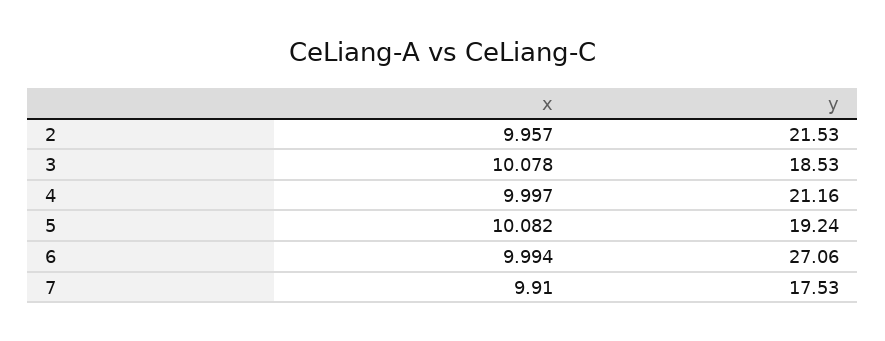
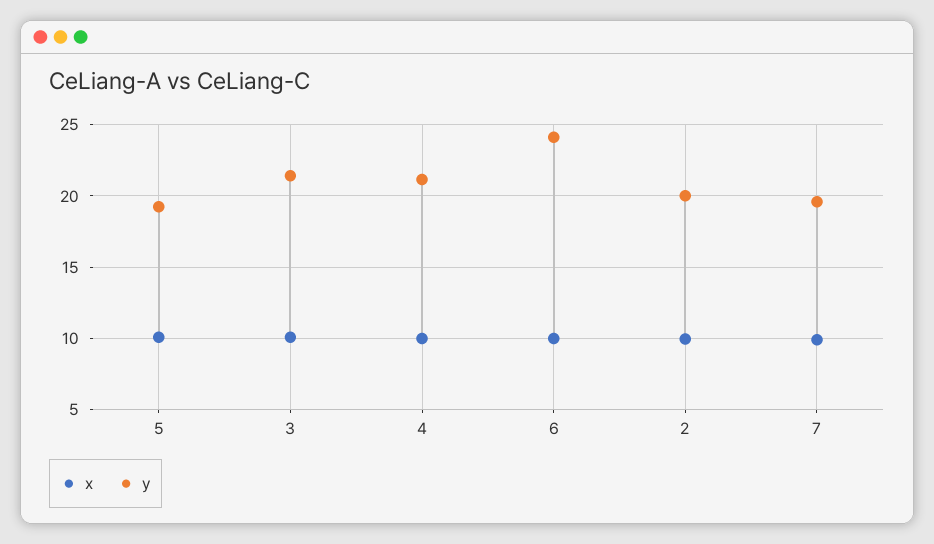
y, 2: 21.53 -> 20
y, 3: 18.53 -> 21.5
y, 6: 27.06 -> 24
y, 7: 17.53 -> 19.5

